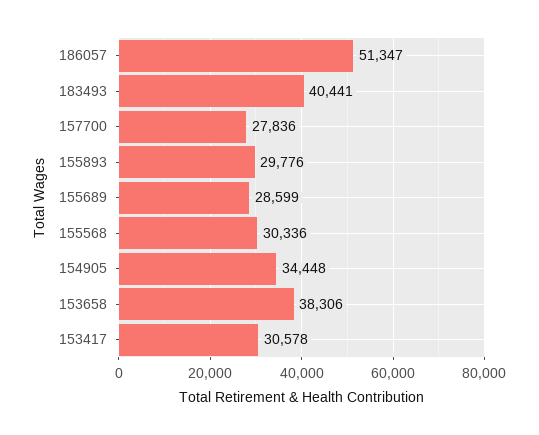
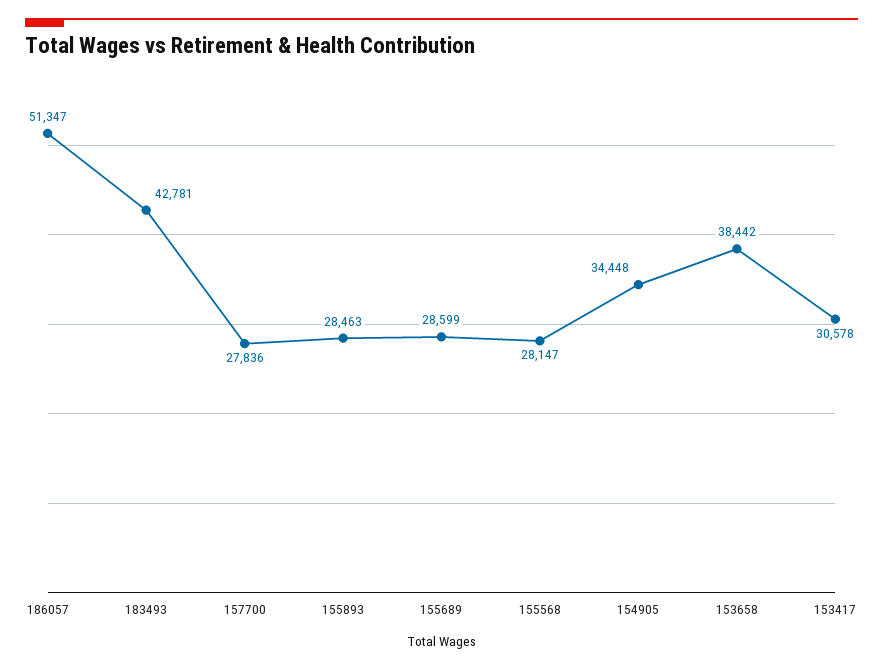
183493: 40441 -> 42781
155893: 29776 -> 28463
155568: 30336 -> 28147
153658: 38306 -> 38442

